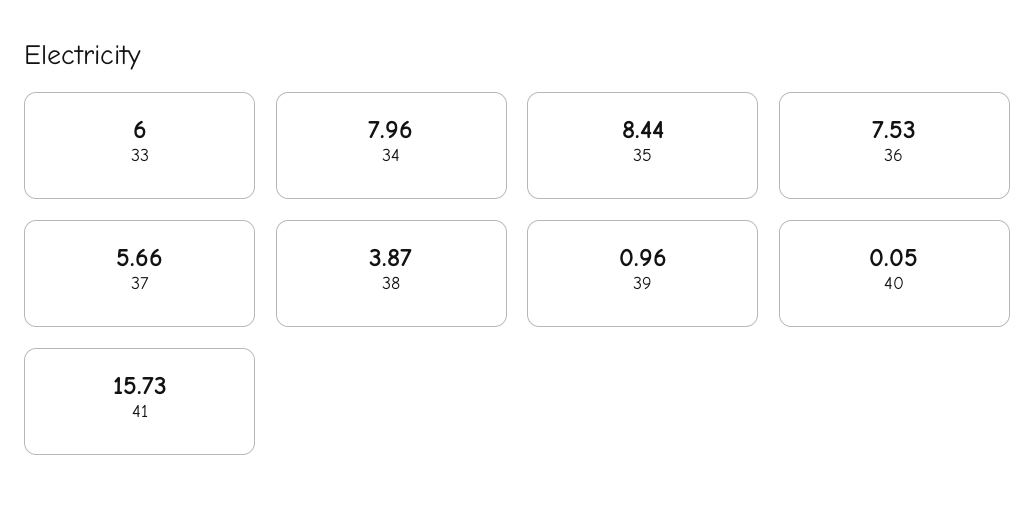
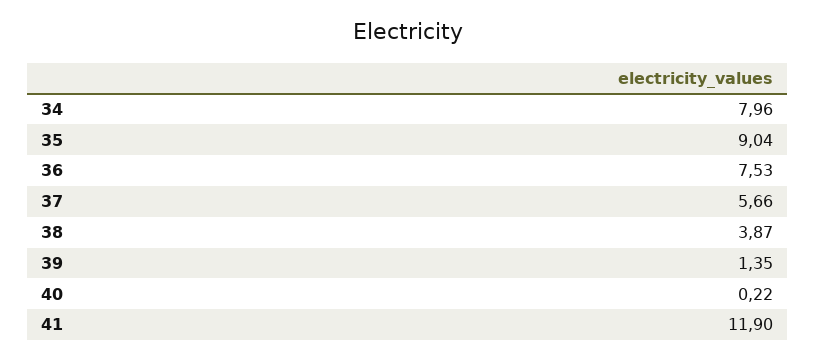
33: 6 -> none
35: 8.44 -> 9.04
39: 0.96 -> 1.35
40: 0.05 -> 0.22
41: 15.73 -> 11.9

